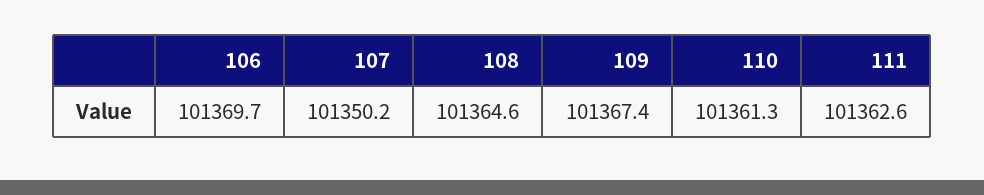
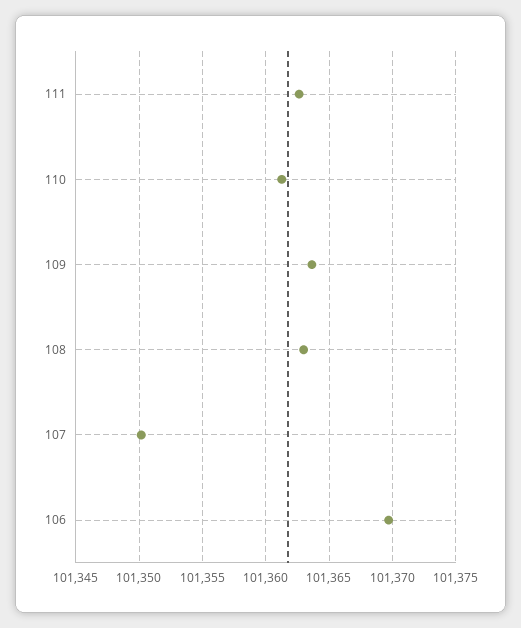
108: 101364.6 -> 101363
109: 101367.4 -> 101363.5

